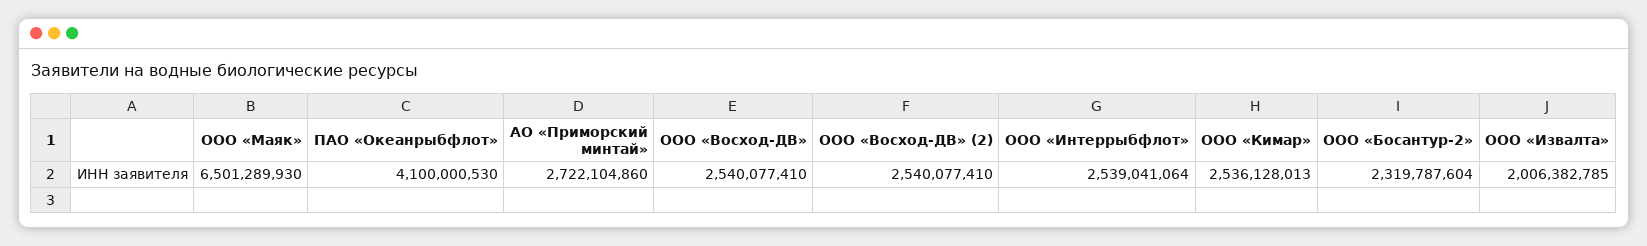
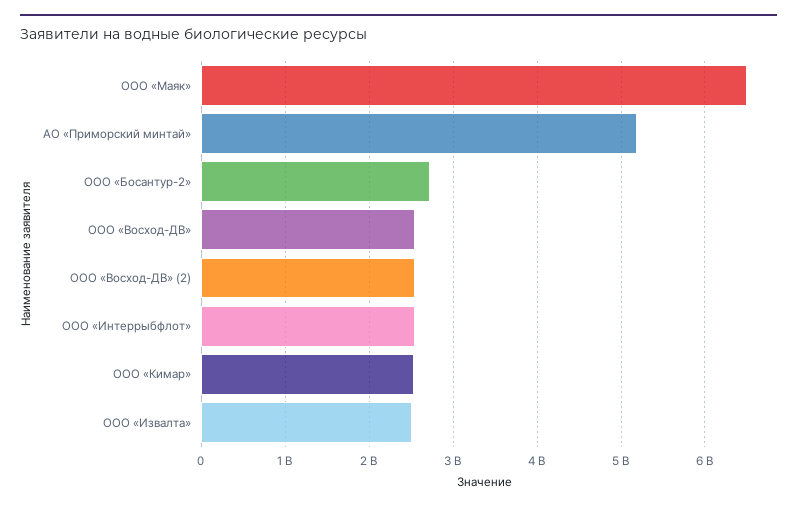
ПАО «Океанрыбфлот»: 4100000530 -> none
АО «Приморский минтай»: 2722104860 -> 5200000000
ООО «Босантур-2»: 2319787604 -> 2700000000
ООО «Извалта»: 2006382785 -> 2500000000

